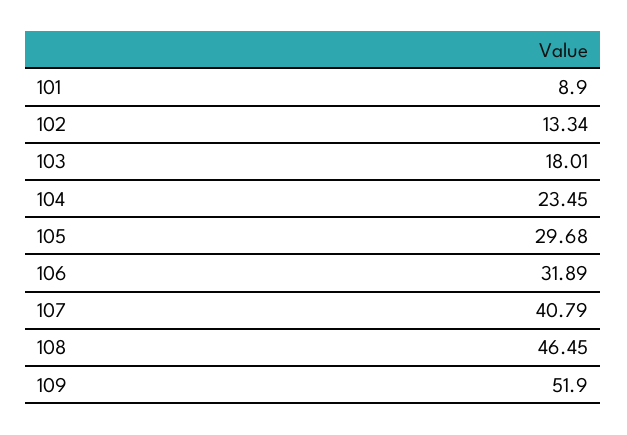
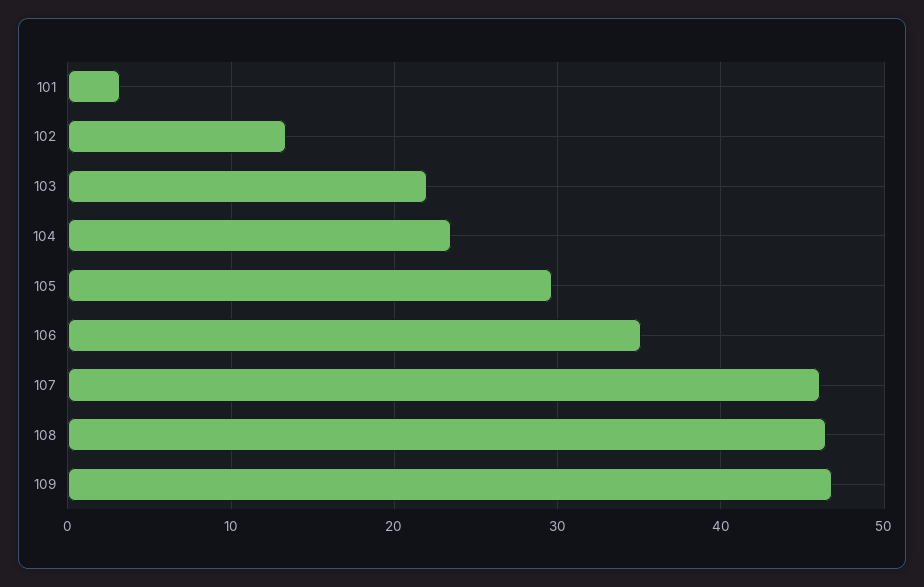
101: 8.9 -> 3
103: 18.01 -> 22
106: 31.89 -> 35
107: 40.79 -> 46
109: 51.9 -> 47

